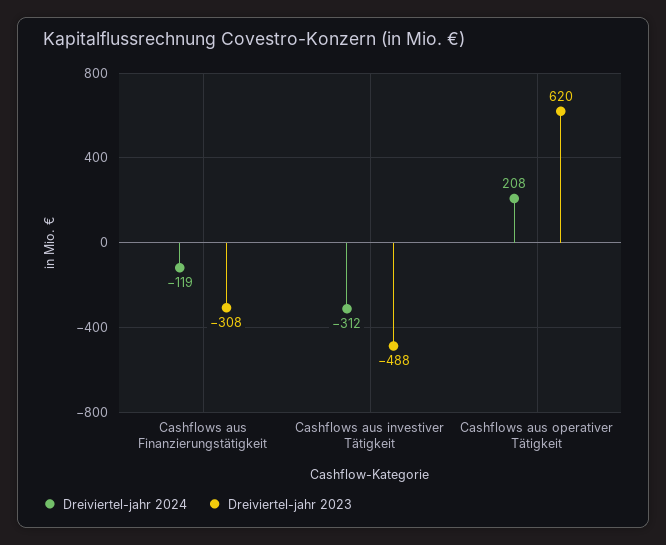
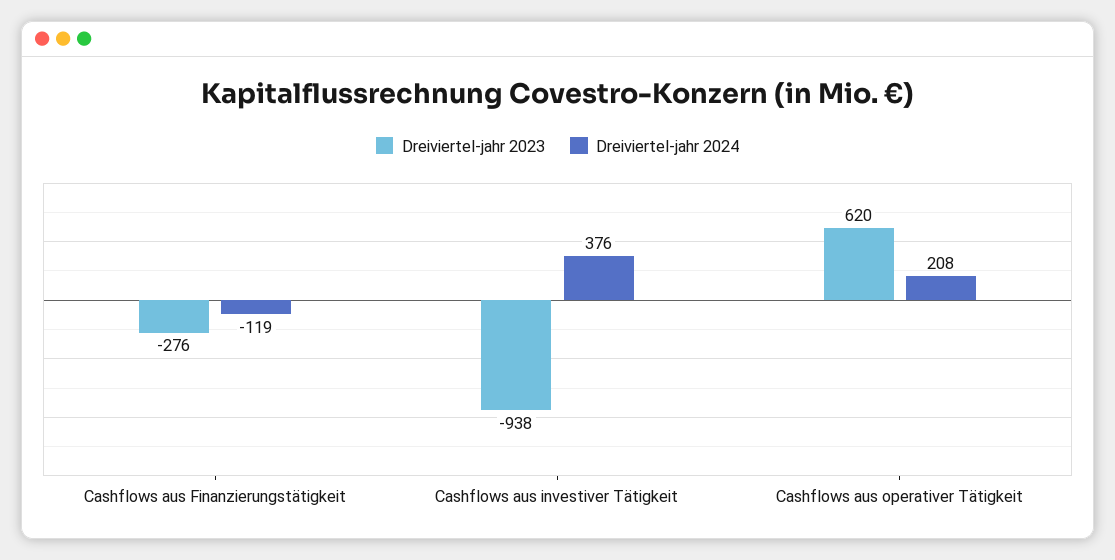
Dreiviertel-jahr 2023, Cashflows aus Finanzierungstätigkeit: -308 -> -276
Dreiviertel-jahr 2024, Cashflows aus investiver Tätigkeit: -312 -> 376
Dreiviertel-jahr 2023, Cashflows aus investiver Tätigkeit: -488 -> -938

